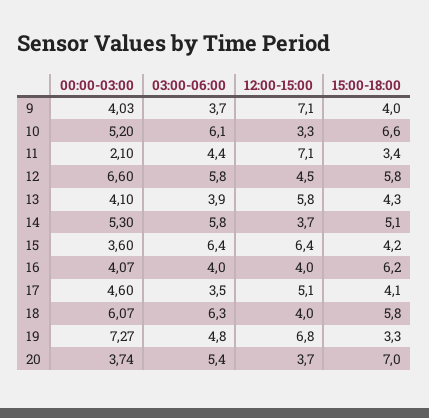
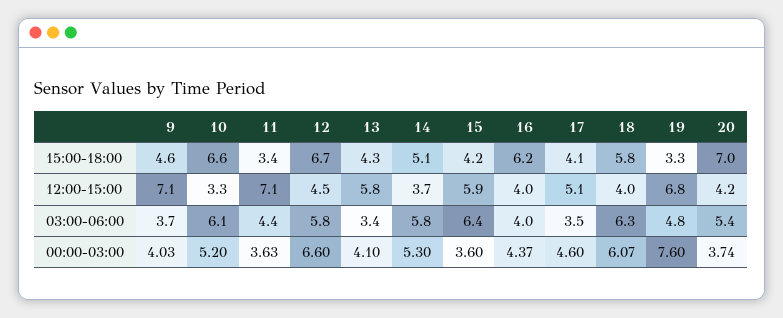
15:00-18:00, 9: 4 -> 4.6
00:00-03:00, 11: 2.1 -> 3.63
15:00-18:00, 12: 5.8 -> 6.7
03:00-06:00, 13: 3.9 -> 3.4
12:00-15:00, 15: 6.4 -> 5.9
00:00-03:00, 16: 4.07 -> 4.37
00:00-03:00, 19: 7.27 -> 7.6
12:00-15:00, 20: 3.7 -> 4.2

